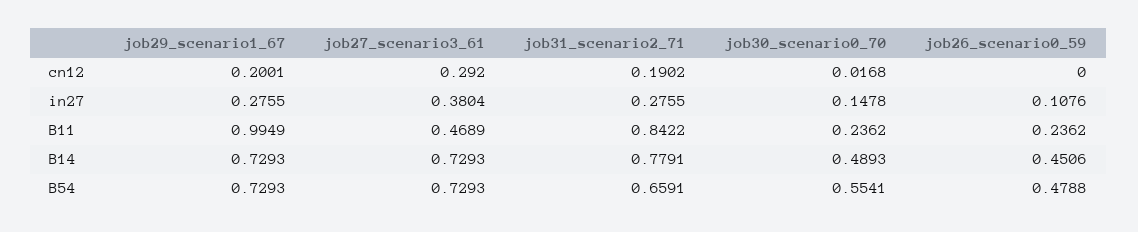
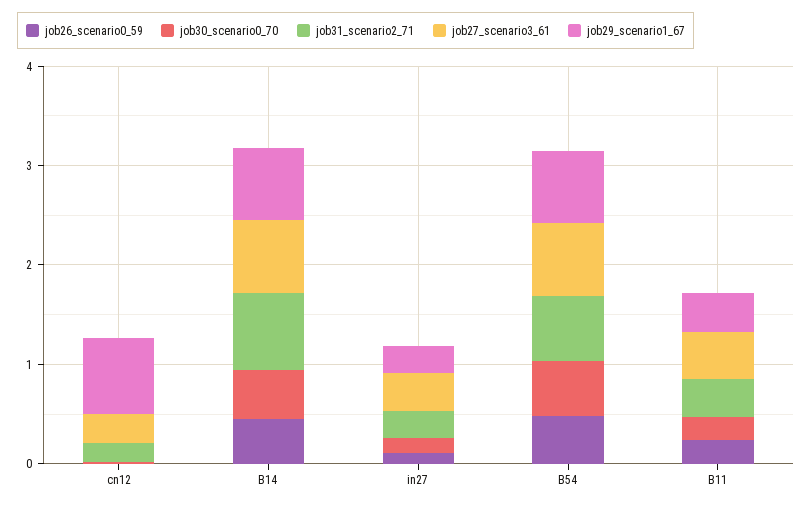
job29_scenario1_67, cn12: 0.2001 -> 0.8
job29_scenario1_67, B11: 0.9949 -> 0.4
job31_scenario2_71, B11: 0.8422 -> 0.4

